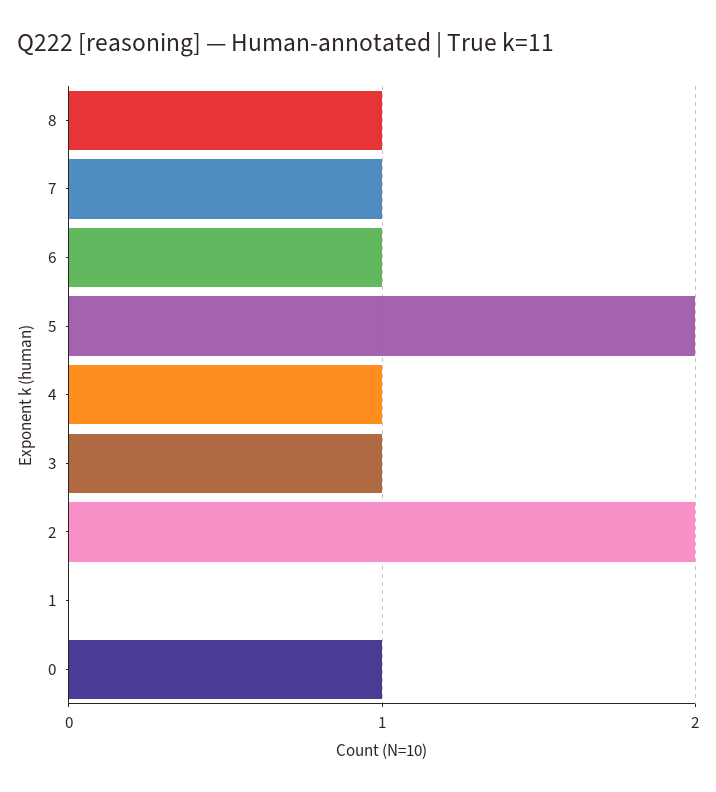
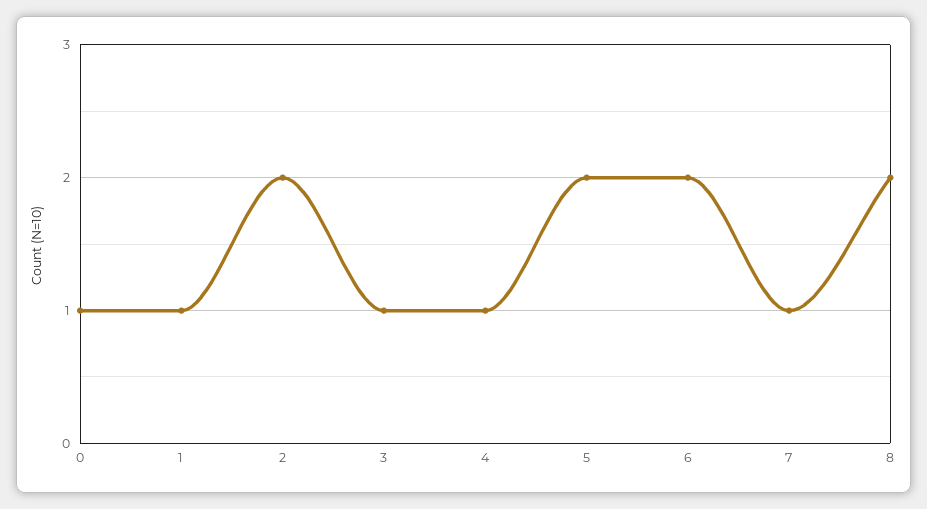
8: 1 -> 2
6: 1 -> 2
1: 0 -> 1

